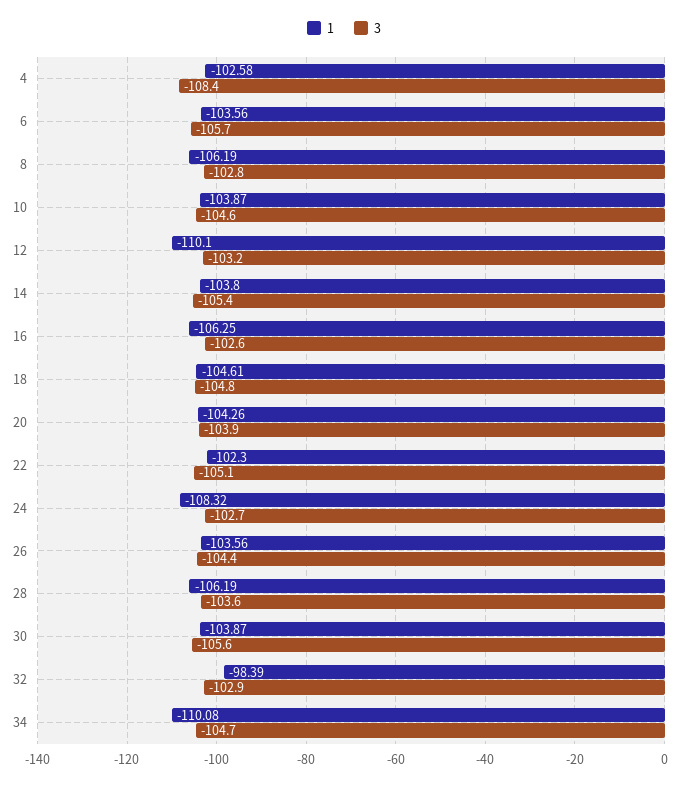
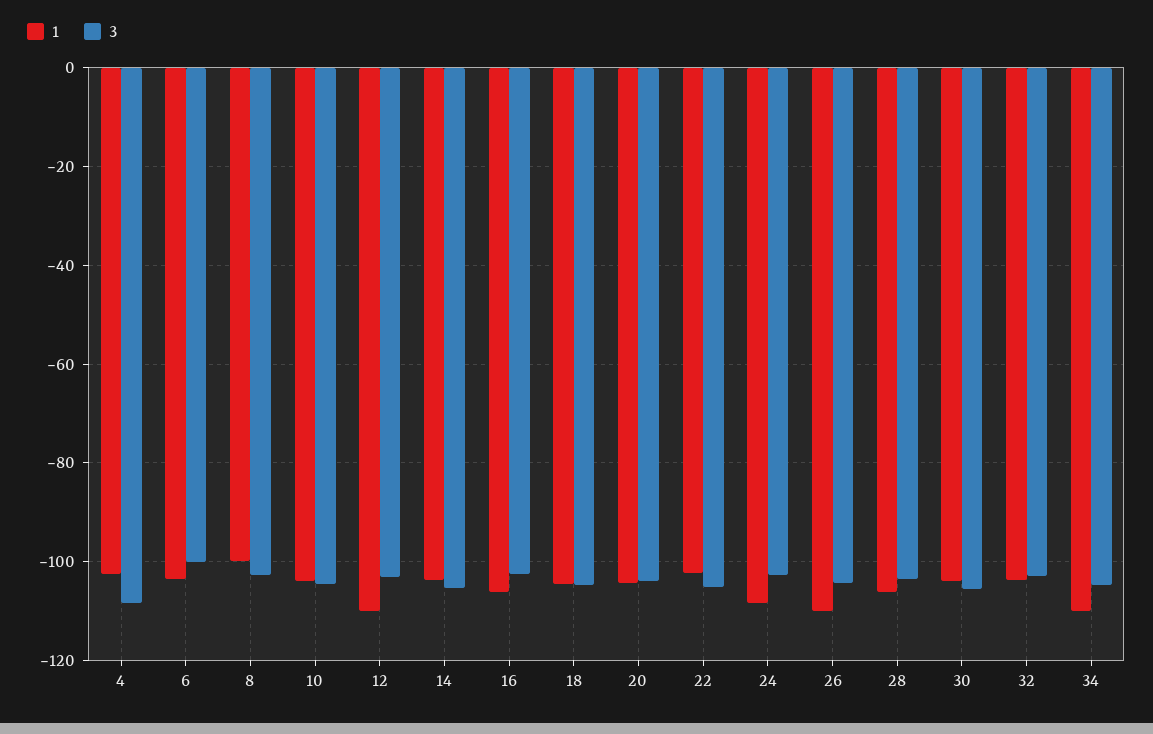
3, 6: -105.7 -> -100
1, 8: -106.19 -> -100
1, 26: -103.56 -> -110
1, 32: -98.39 -> -104

